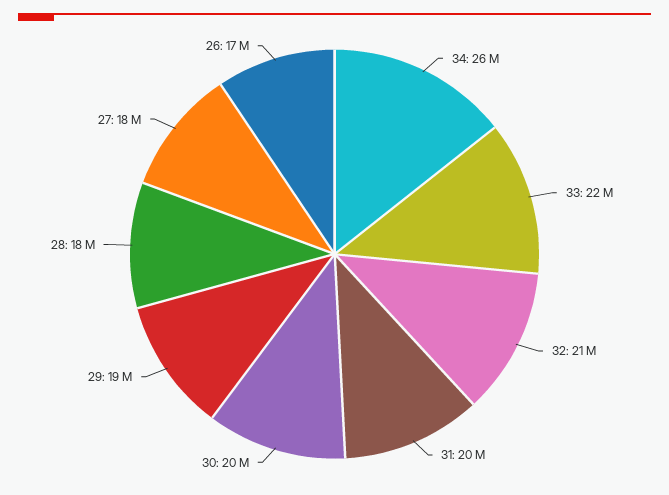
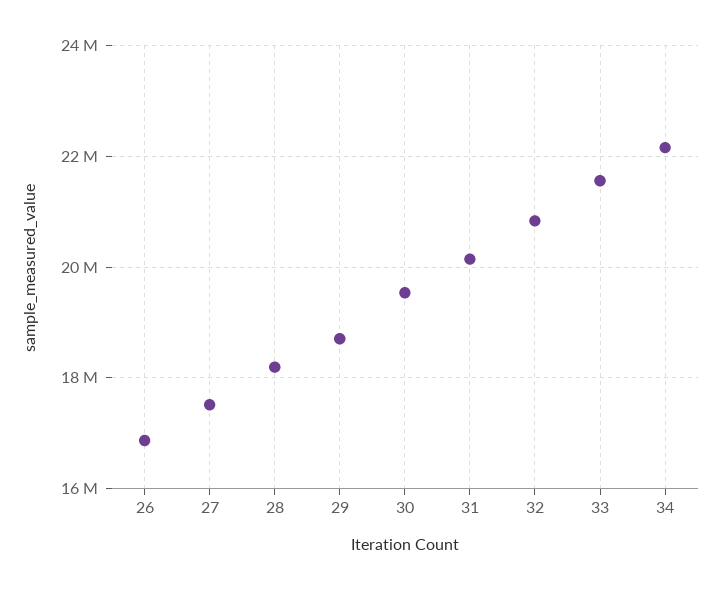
34: 26000000 -> 22200000

